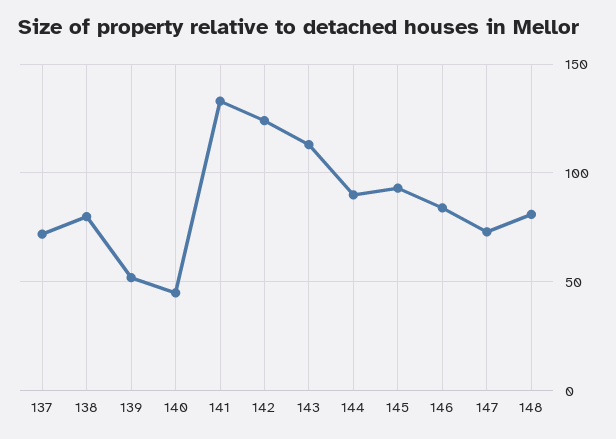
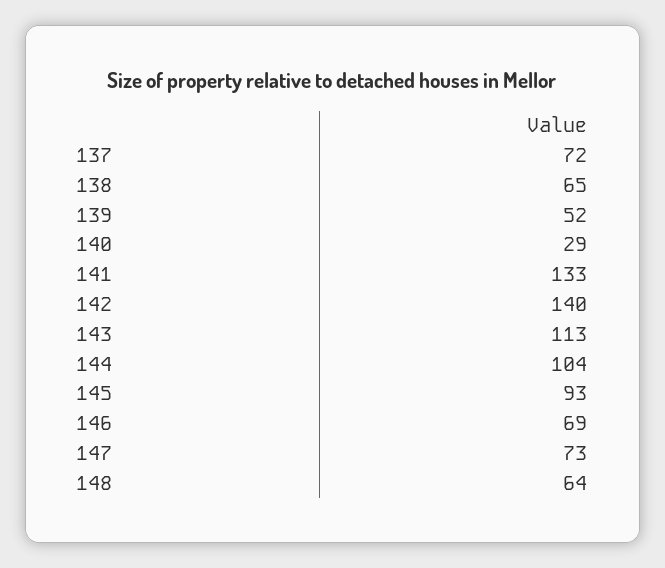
138: 80 -> 65
140: 45 -> 29
142: 125 -> 140
144: 90 -> 104
146: 85 -> 69
148: 80 -> 64

